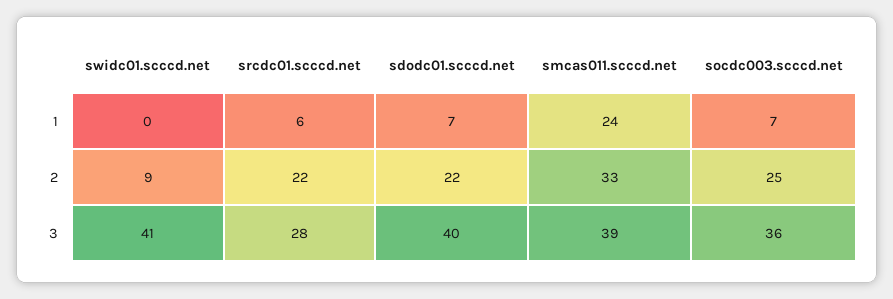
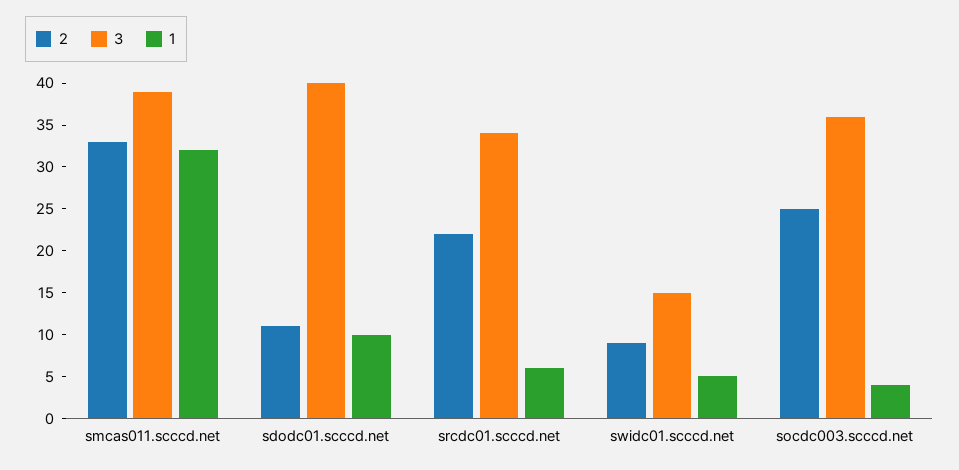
1, swidc01.scccd.net: 0 -> 5
1, sdodc01.scccd.net: 7 -> 10
1, smcas011.scccd.net: 24 -> 32
1, socdc003.scccd.net: 7 -> 4
2, sdodc01.scccd.net: 22 -> 11
3, swidc01.scccd.net: 41 -> 15
3, srcdc01.scccd.net: 28 -> 34

